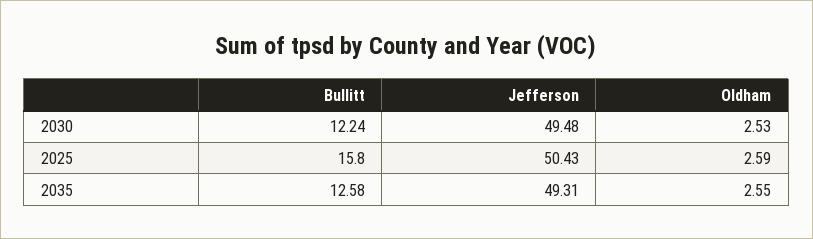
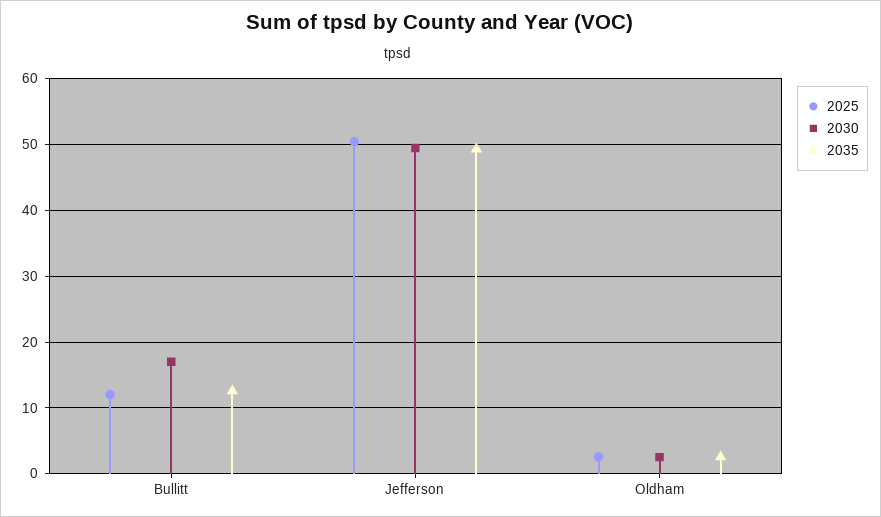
2030, Bullitt: 12.24 -> 17
2025, Bullitt: 15.8 -> 12

